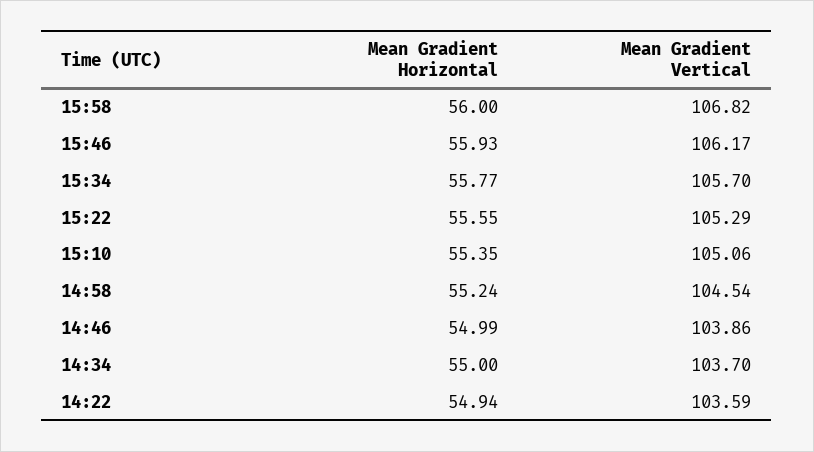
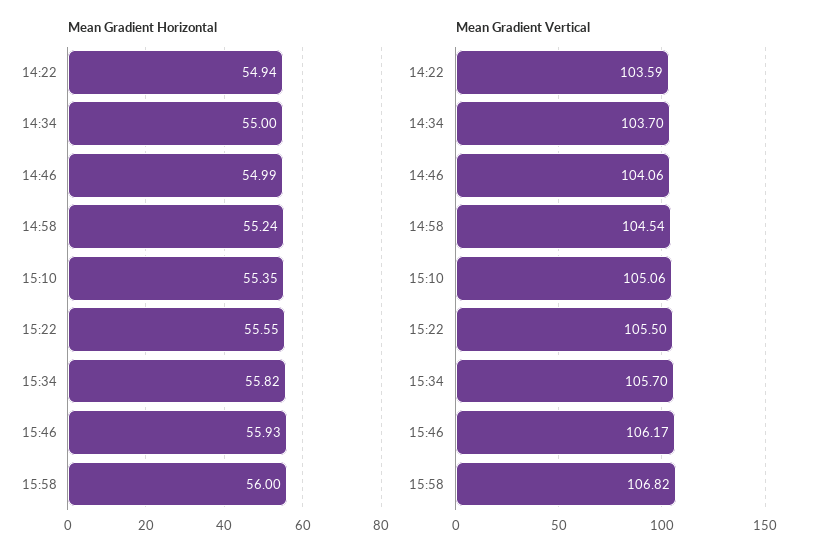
Mean Gradient Horizontal, 15:34: 55.77 -> 55.82
Mean Gradient Vertical, 15:22: 105.29 -> 105.5
Mean Gradient Vertical, 14:46: 103.86 -> 104.06

